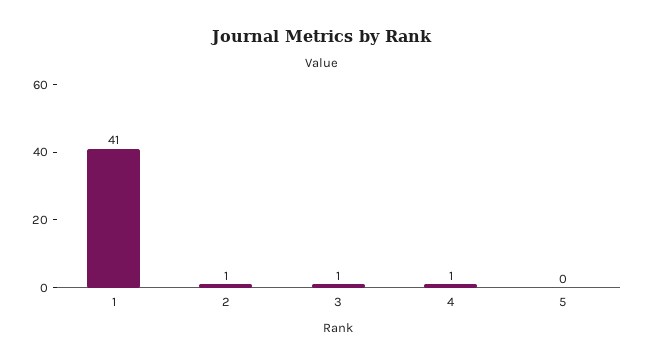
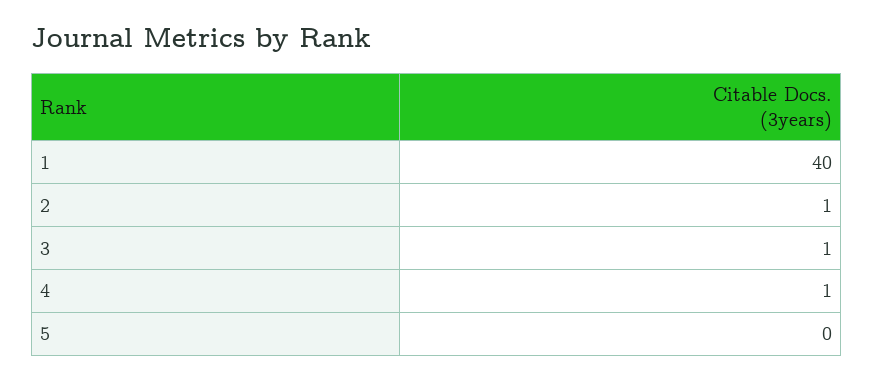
1: 41 -> 40

